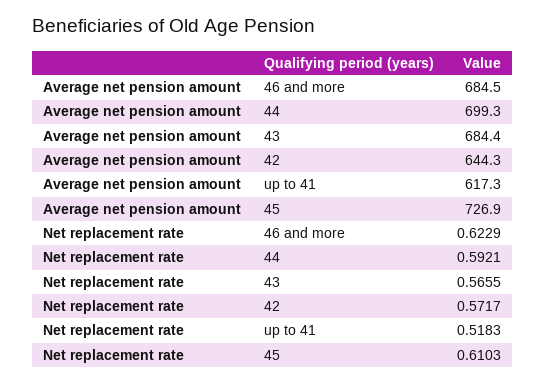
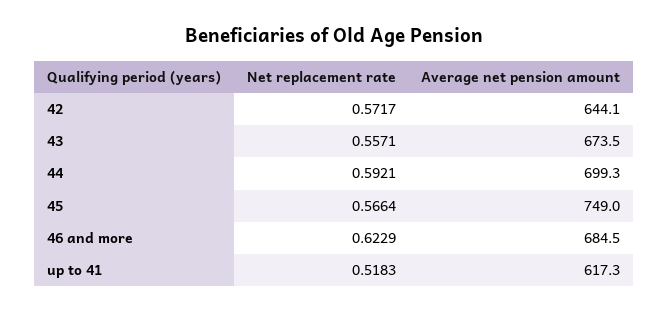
Average net pension amount, 43: 684.4 -> 673.5
Average net pension amount, 42: 644.3 -> 644.1
Average net pension amount, 45: 726.9 -> 749
Net replacement rate, 43: 0.5655 -> 0.5571
Net replacement rate, 45: 0.6103 -> 0.5664

